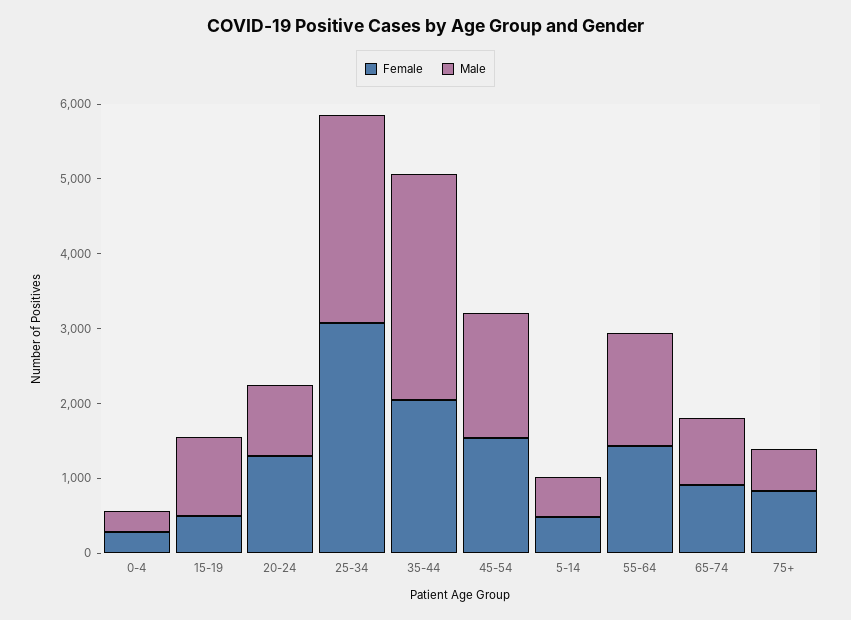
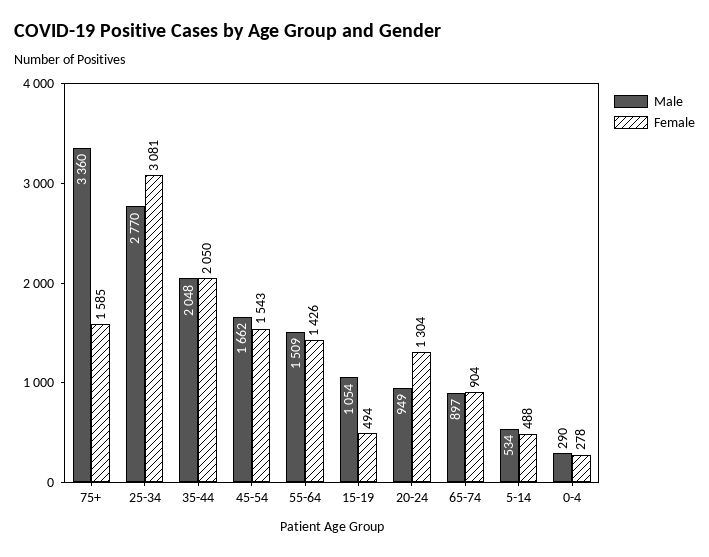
Male, 35-44: 3000 -> 2048
Female, 75+: 800 -> 1585
Male, 75+: 600 -> 3360

